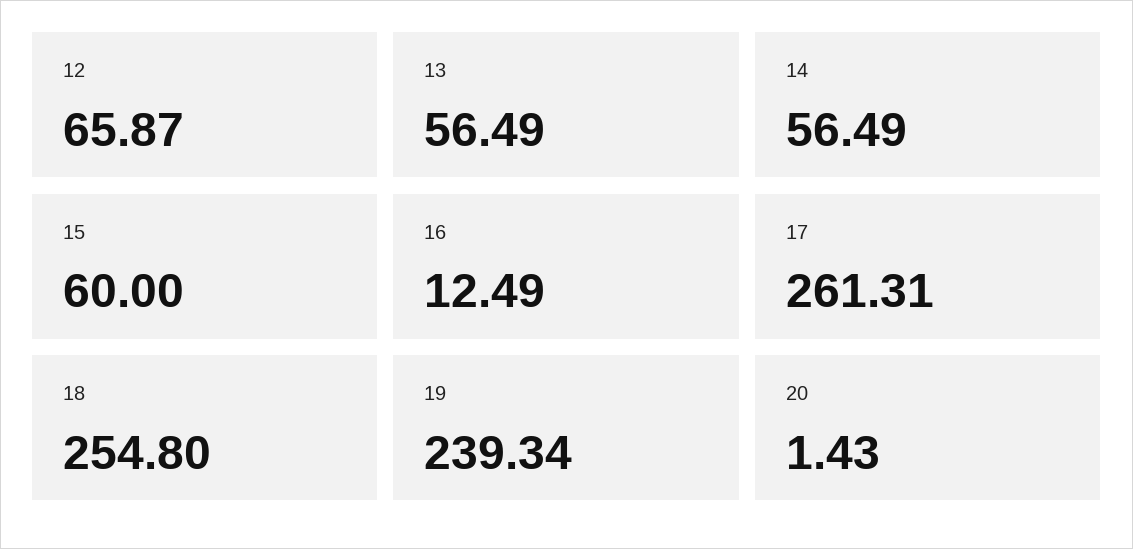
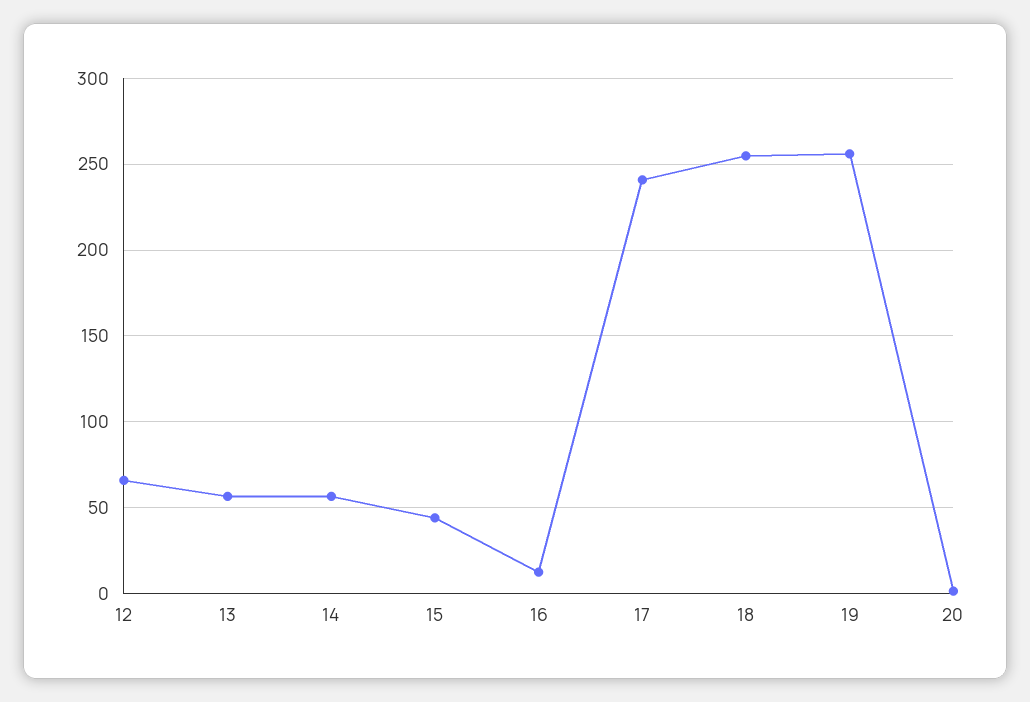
15: 60 -> 45
17: 261.31 -> 240
19: 239.34 -> 255

